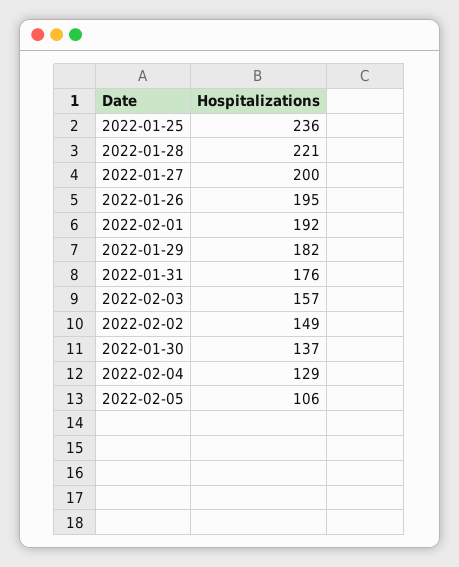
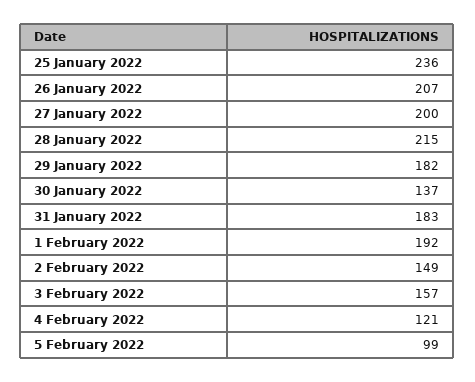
2022-01-28: 221 -> 215
2022-01-26: 195 -> 207
2022-01-31: 176 -> 183
2022-02-04: 129 -> 121
2022-02-05: 106 -> 99

